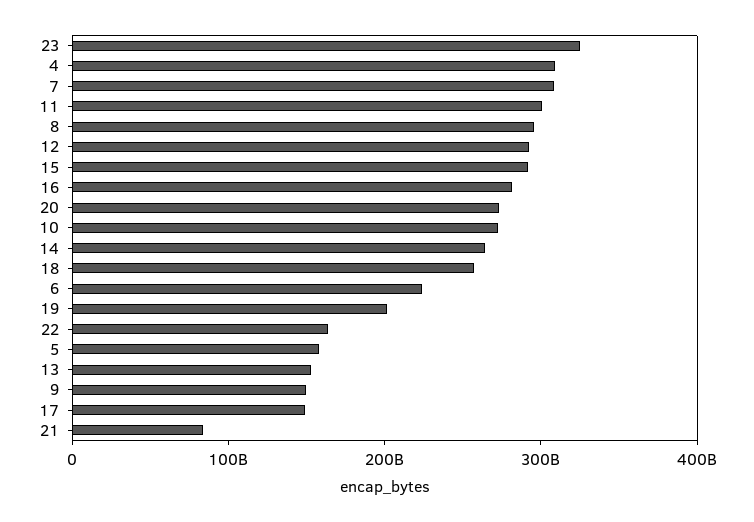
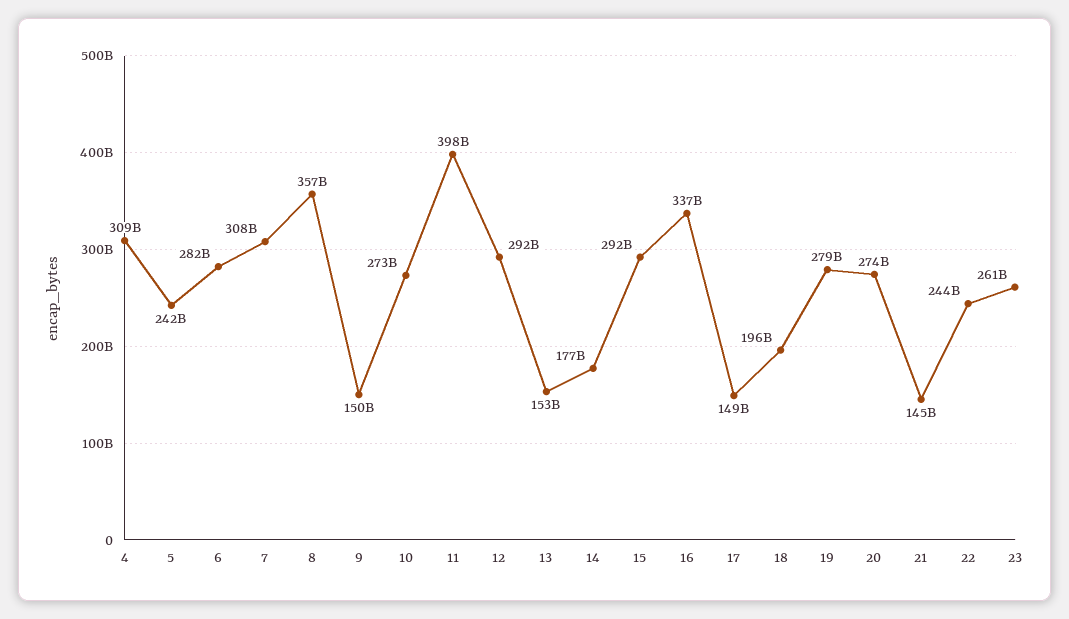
23: 320000000000 -> 261000000000
11: 300000000000 -> 398000000000
8: 300000000000 -> 357000000000
16: 280000000000 -> 337000000000
14: 260000000000 -> 177000000000
18: 260000000000 -> 196000000000
6: 220000000000 -> 282000000000
19: 200000000000 -> 279000000000
22: 160000000000 -> 244000000000
5: 160000000000 -> 242000000000
21: 80000000000 -> 145000000000

